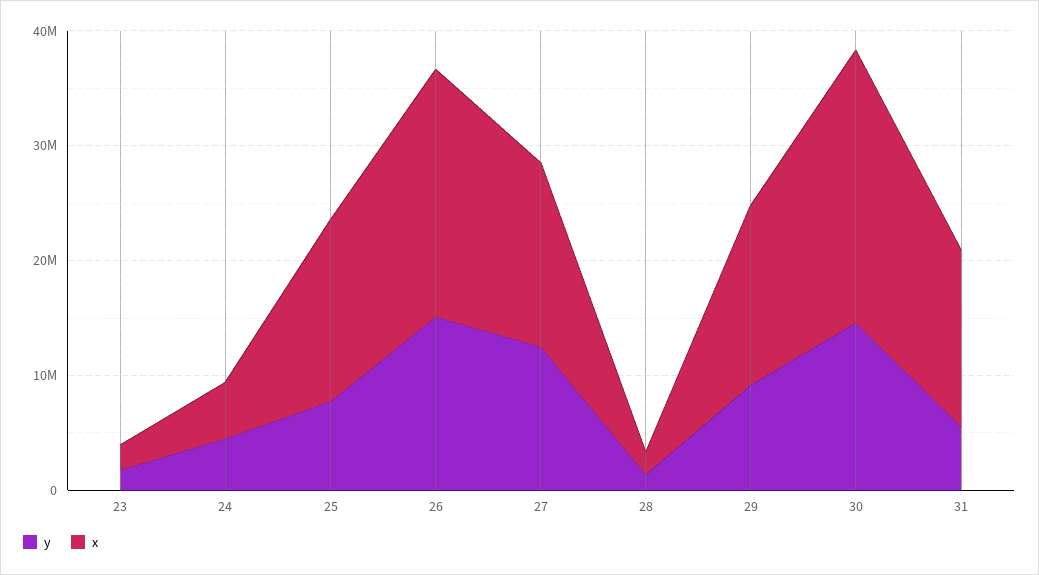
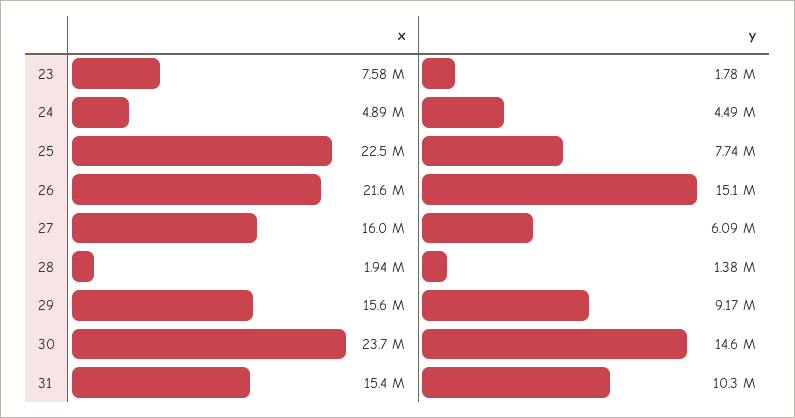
x, 23: 2000000 -> 7580000
x, 25: 16000000 -> 22500000
y, 27: 12000000 -> 6090000
y, 31: 6000000 -> 10300000

